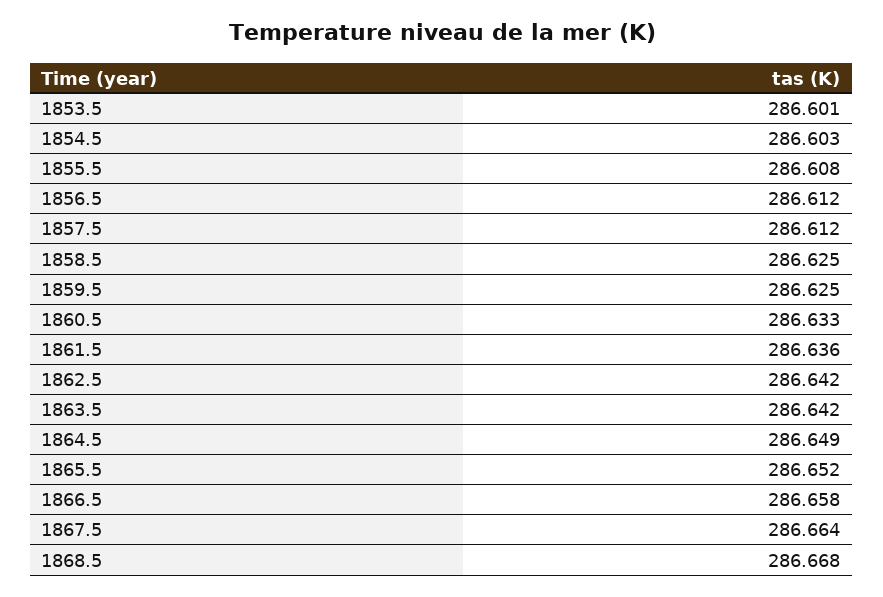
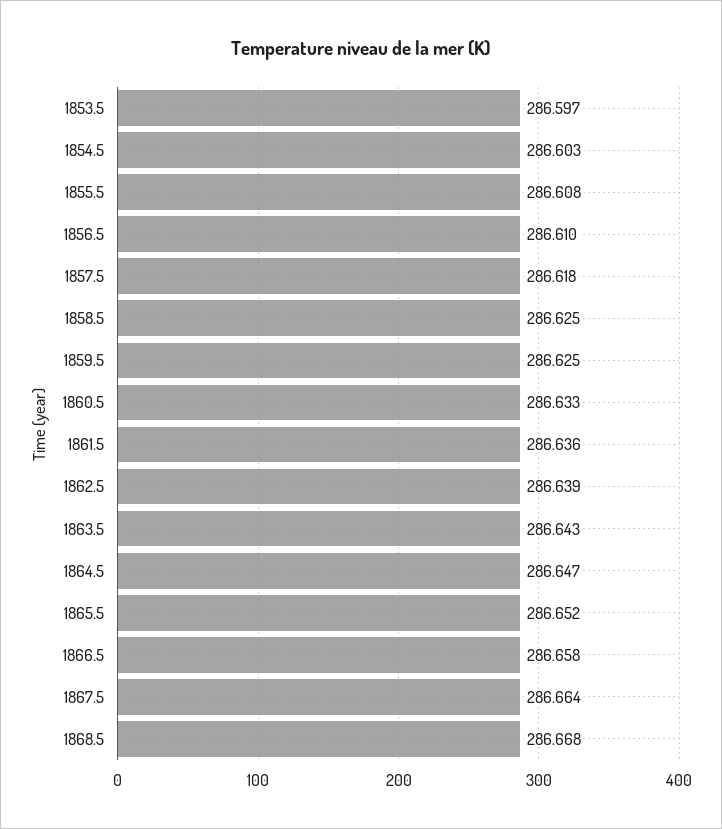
1853.5: 286.601 -> 286.597
1856.5: 286.612 -> 286.61
1857.5: 286.612 -> 286.618
1862.5: 286.642 -> 286.639
1863.5: 286.642 -> 286.643
1864.5: 286.649 -> 286.647

